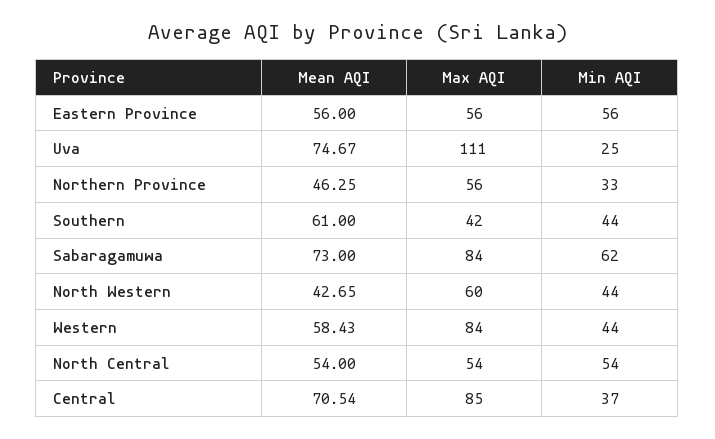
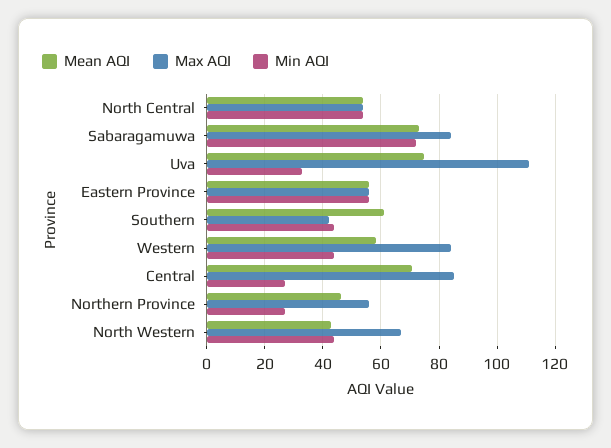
Min AQI, Uva: 25 -> 32.5
Min AQI, Northern Province: 33 -> 27.5
Min AQI, Sabaragamuwa: 62 -> 72.5
Max AQI, North Western: 60 -> 67.5
Min AQI, Central: 37 -> 27.5

